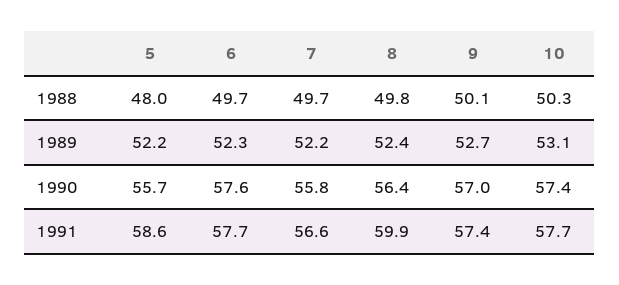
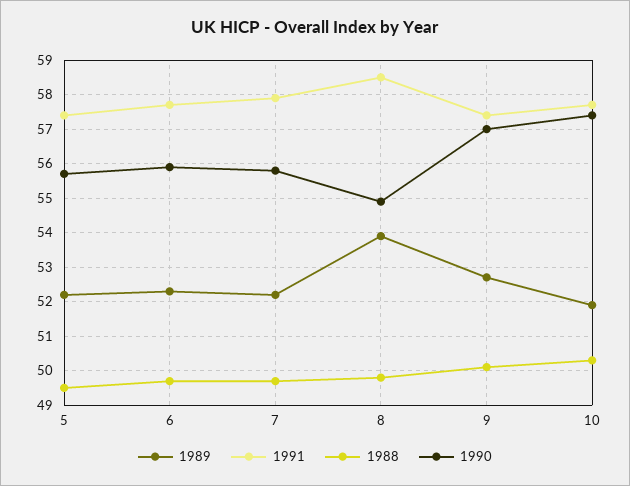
1988, 5: 48 -> 49.5
1989, 8: 52.4 -> 54
1989, 10: 53.1 -> 52
1990, 6: 57.6 -> 56
1990, 8: 56.4 -> 55
1991, 5: 58.6 -> 57.5
1991, 7: 56.6 -> 58
1991, 8: 59.9 -> 58.5

